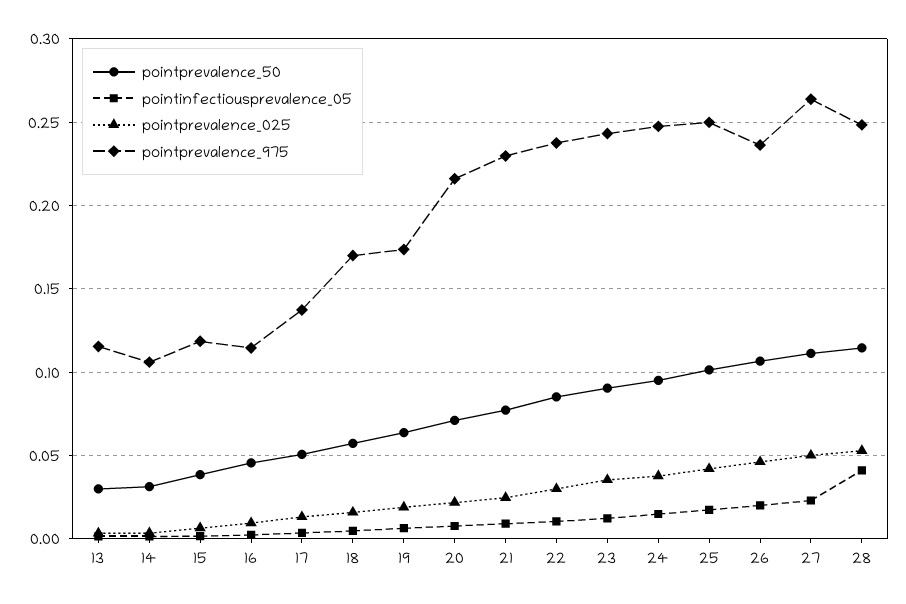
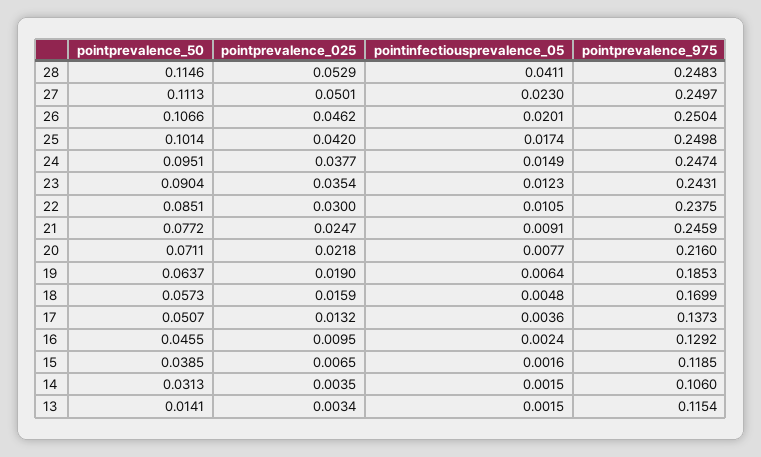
pointprevalence_50, 13: 0.03 -> 0.0141
pointprevalence_975, 16: 0.115 -> 0.1292
pointprevalence_975, 19: 0.175 -> 0.1853
pointprevalence_975, 21: 0.23 -> 0.2459
pointprevalence_975, 26: 0.235 -> 0.2504
pointprevalence_975, 27: 0.265 -> 0.2497

